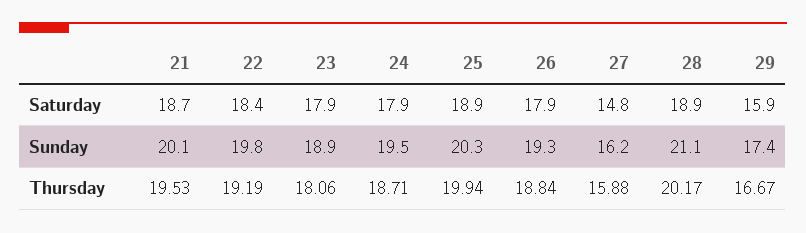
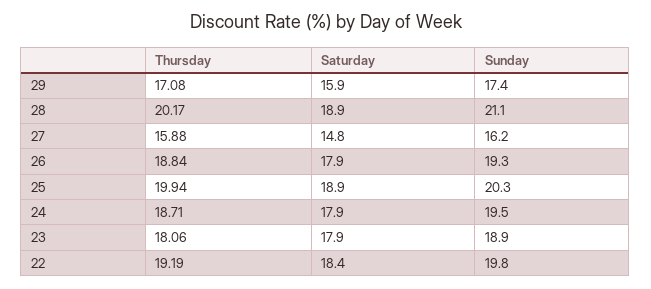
21, Saturday: 18.7 -> none
21, Sunday: 20.1 -> none
21, Thursday: 19.53 -> none
29, Thursday: 16.67 -> 17.08

